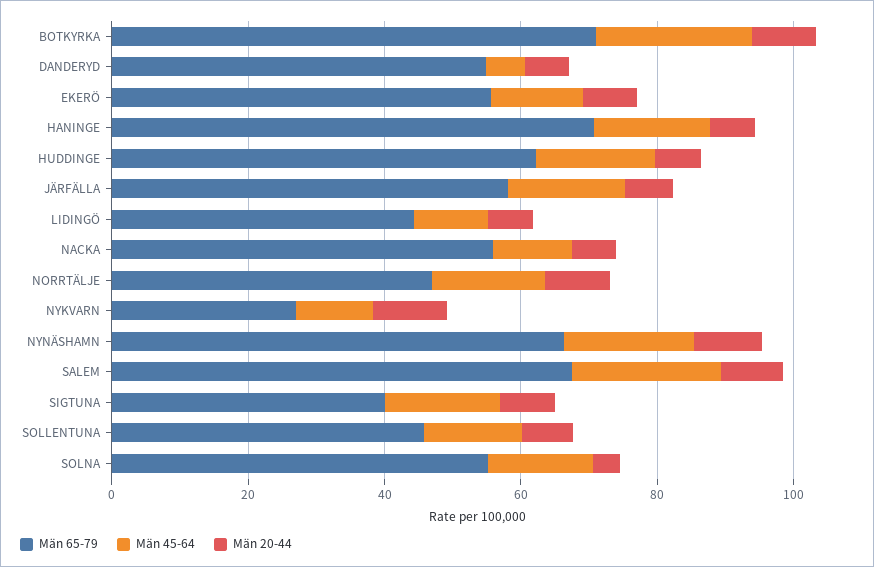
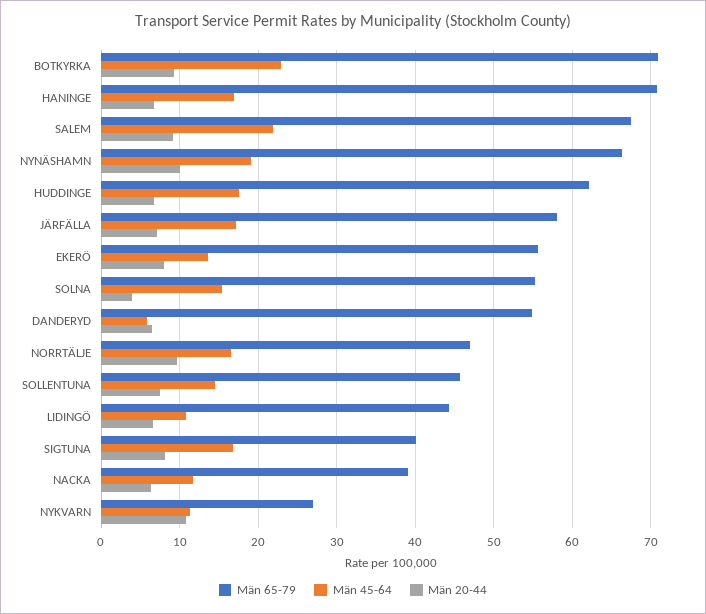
Män 65-79, NACKA: 55 -> 39

